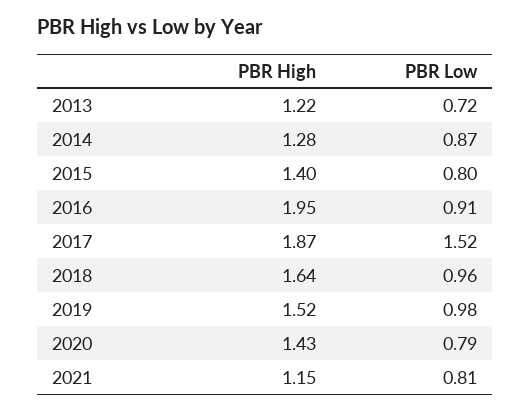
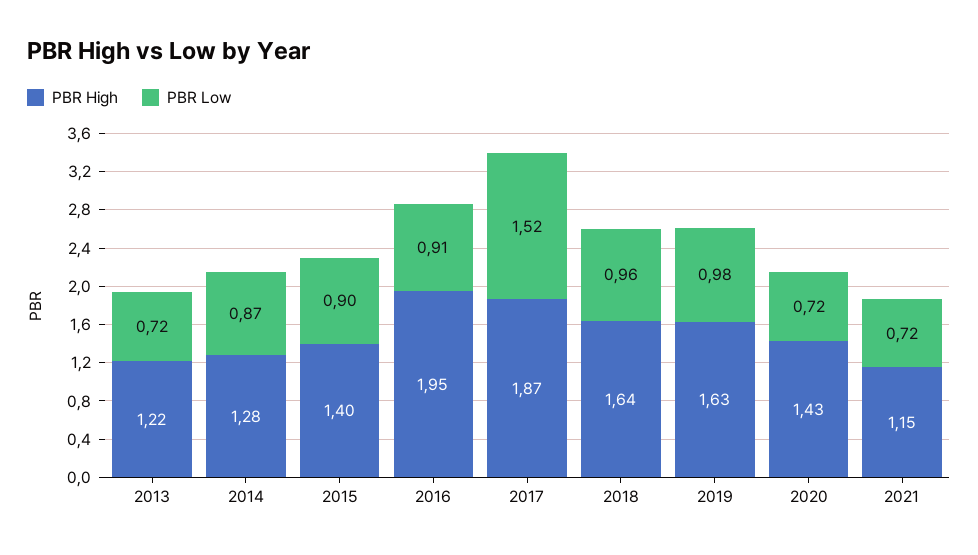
PBR Low, 2015: 0.8 -> 0.9
PBR High, 2019: 1.52 -> 1.63
PBR Low, 2020: 0.79 -> 0.72
PBR Low, 2021: 0.81 -> 0.72

